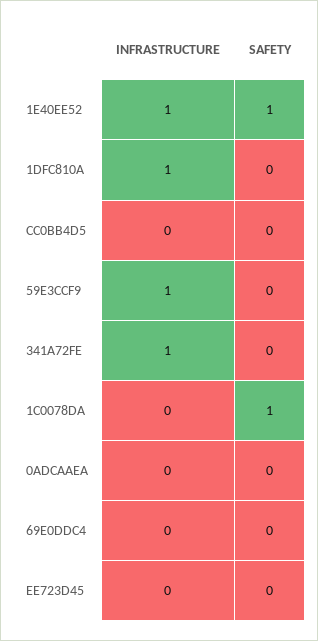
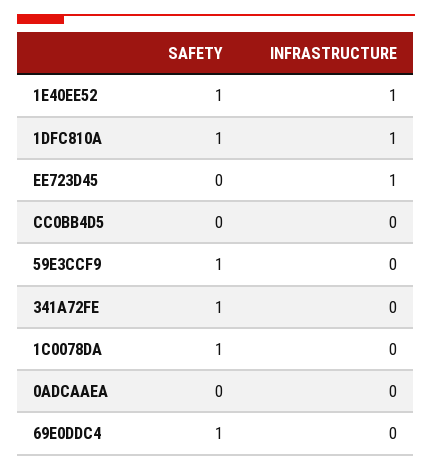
SAFETY, 1DFC810A: 0 -> 1
INFRASTRUCTURE, 59E3CCF9: 1 -> 0
SAFETY, 59E3CCF9: 0 -> 1
INFRASTRUCTURE, 341A72FE: 1 -> 0
SAFETY, 341A72FE: 0 -> 1
SAFETY, 69E0DDC4: 0 -> 1
INFRASTRUCTURE, EE723D45: 0 -> 1

